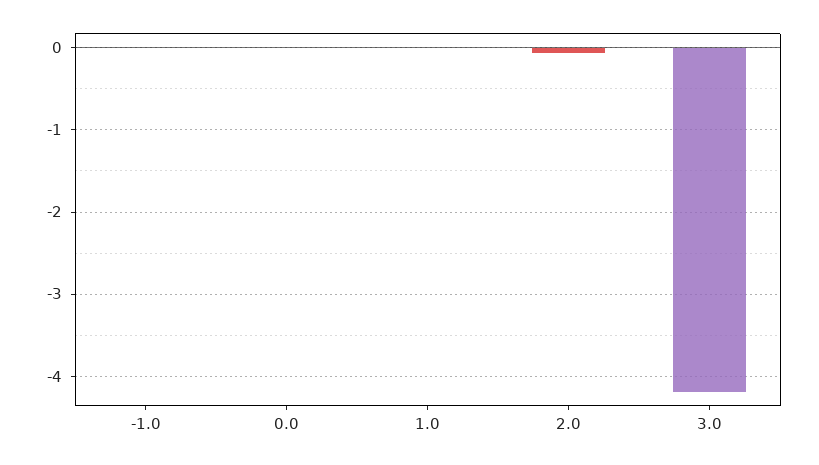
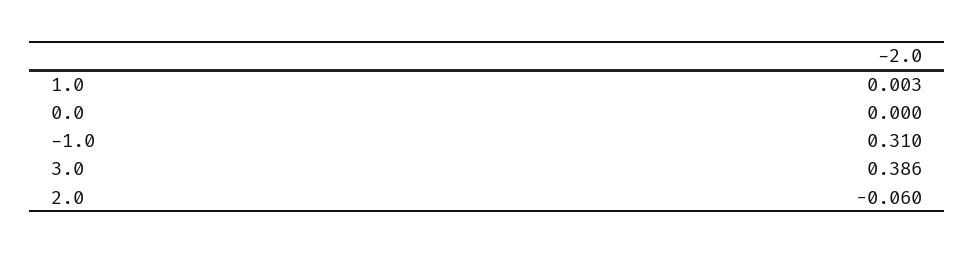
-1.0: 0 -> 0.31
3.0: -4.2 -> 0.386

